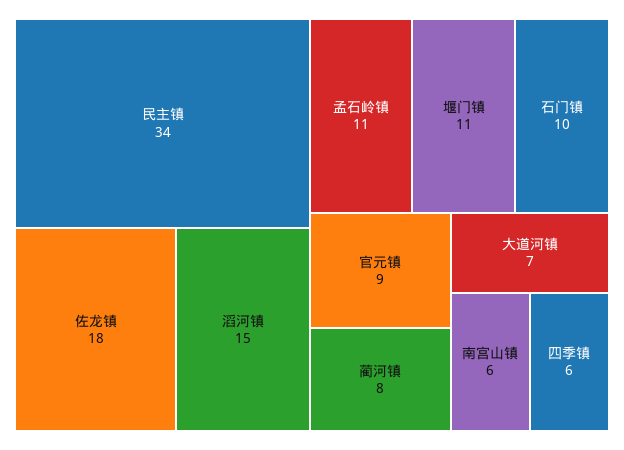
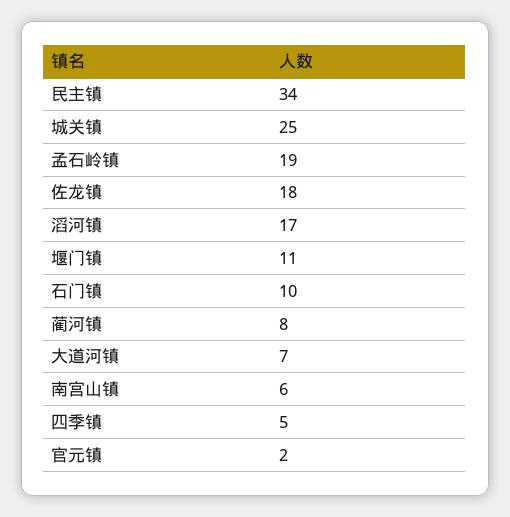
滔河镇: 15 -> 17
孟石岭镇: 11 -> 19
官元镇: 9 -> 2
四季镇: 6 -> 5
城关镇: none -> 25

